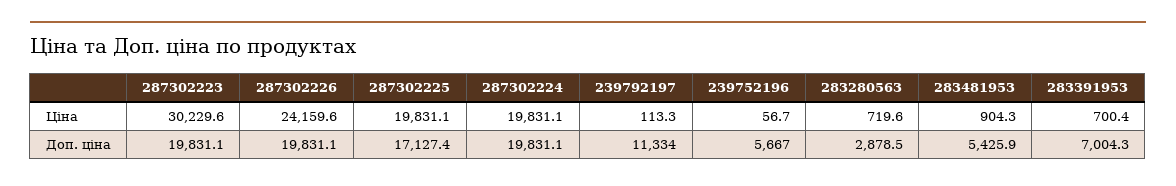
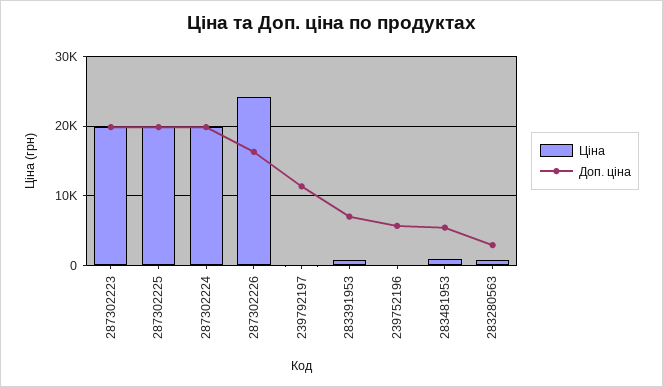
Ціна, 287302223: 30229.6 -> 20000
Доп. ціна, 287302226: 19831.1 -> 16000
Доп. ціна, 287302225: 17127.4 -> 20000

